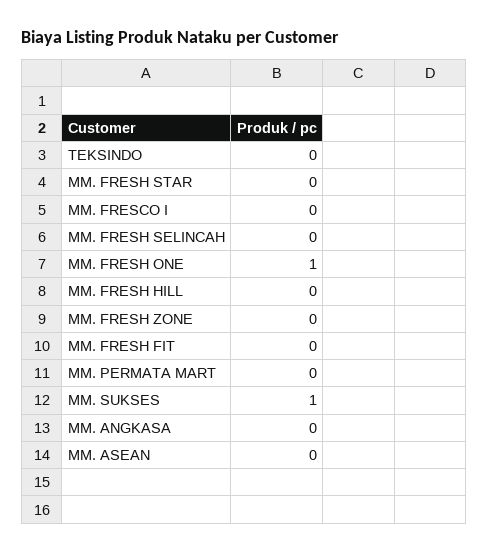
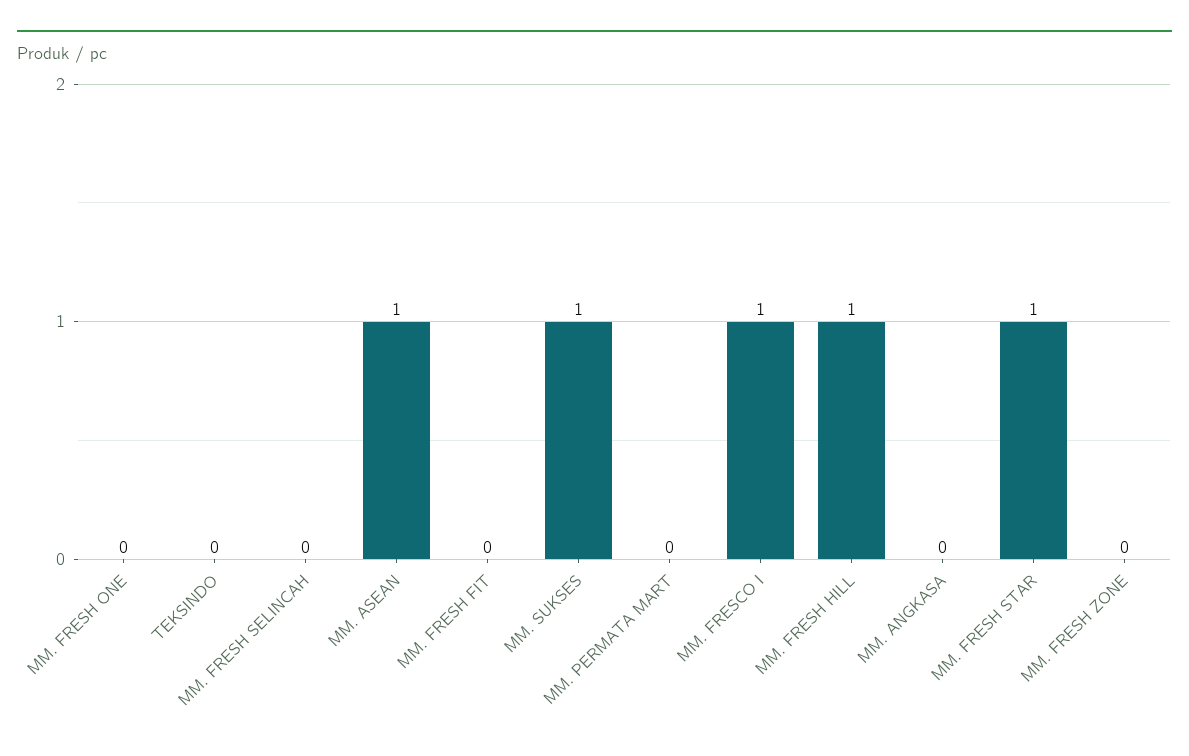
MM. FRESH STAR: 0 -> 1
MM. FRESCO I: 0 -> 1
MM. FRESH ONE: 1 -> 0
MM. FRESH HILL: 0 -> 1
MM. ASEAN: 0 -> 1

